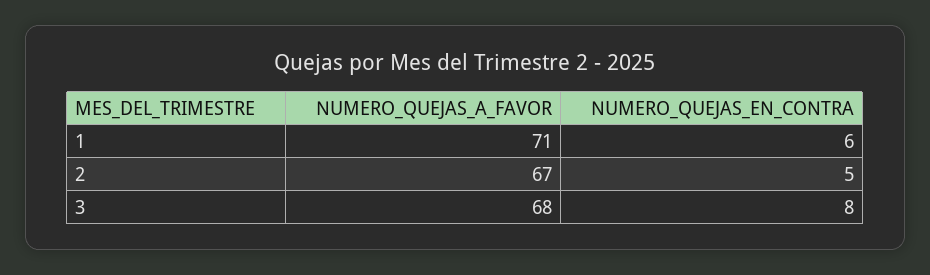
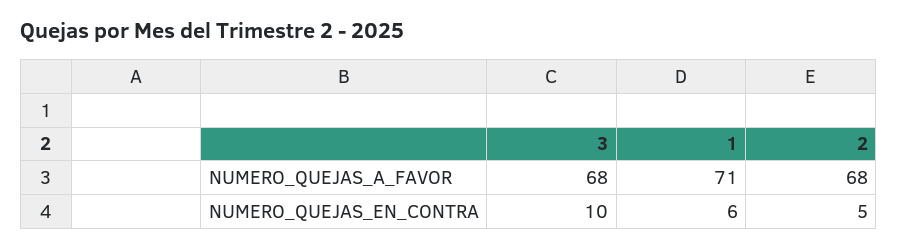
NUMERO_QUEJAS_A_FAVOR, 2: 67 -> 68
NUMERO_QUEJAS_EN_CONTRA, 3: 8 -> 10

